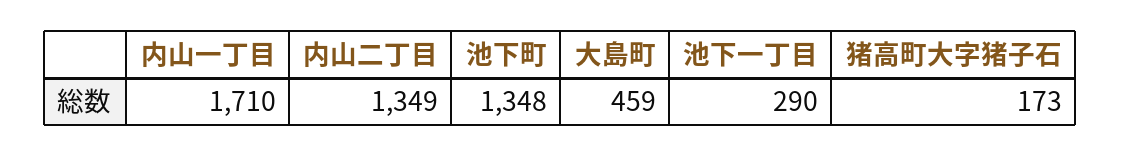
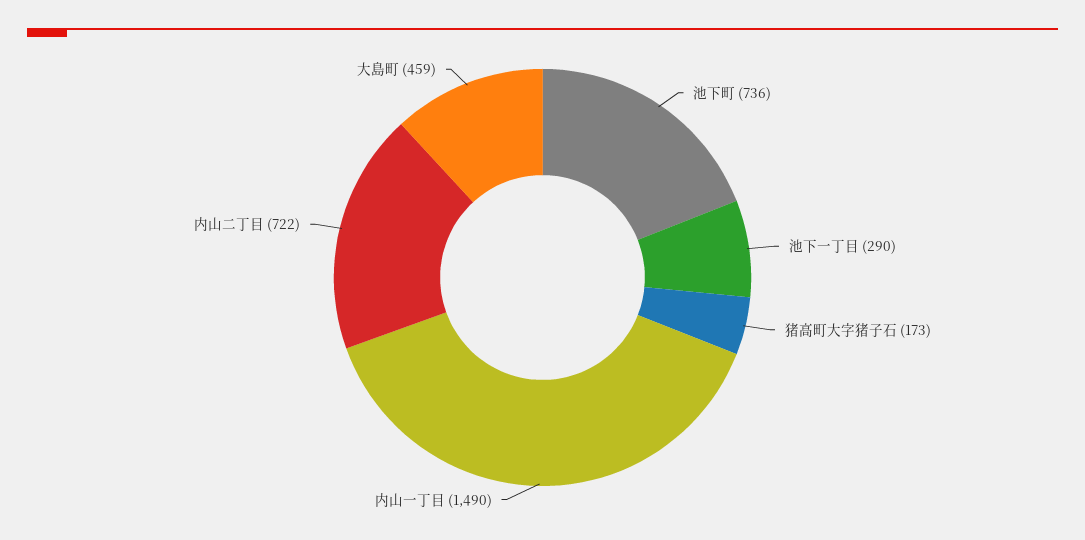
内山一丁目: 1710 -> 1490
内山二丁目: 1349 -> 722
池下町: 1348 -> 736

